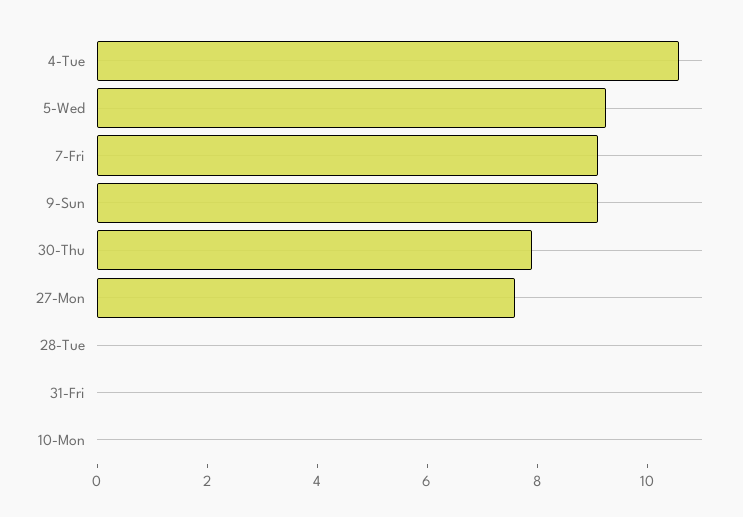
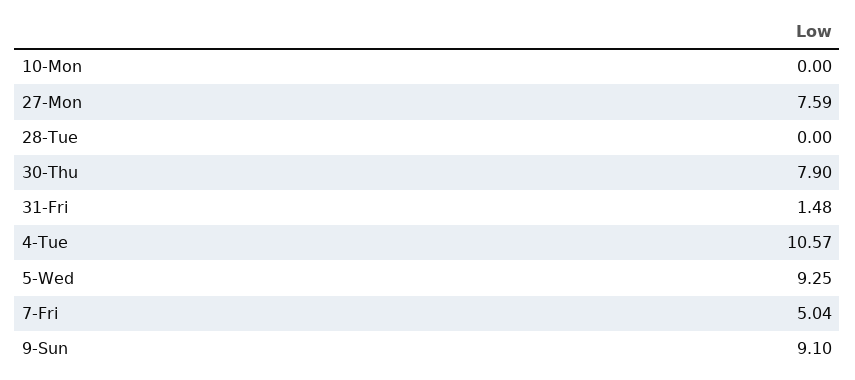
7-Fri: 9 -> 5.04
31-Fri: 0 -> 1.48

